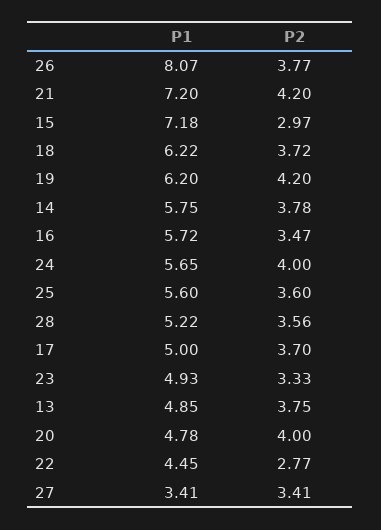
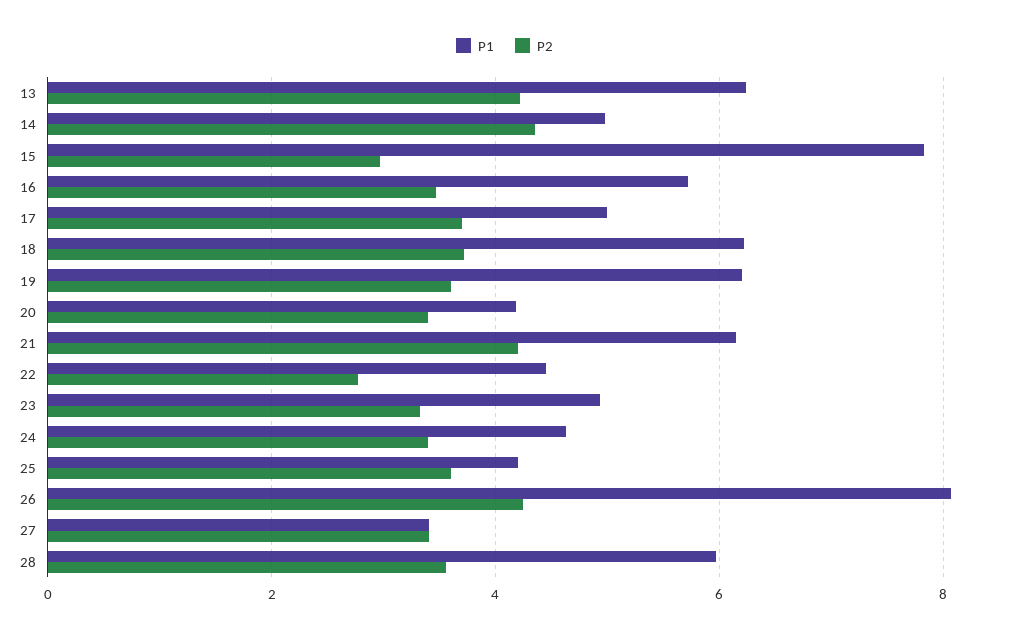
P2, 26: 3.77 -> 4.2
P1, 21: 7.2 -> 6.2
P1, 15: 7.18 -> 7.8
P2, 19: 4.2 -> 3.6
P1, 14: 5.75 -> 5
P2, 14: 3.78 -> 4.4
P1, 24: 5.65 -> 4.6
P2, 24: 4 -> 3.4
P1, 25: 5.6 -> 4.2
P1, 28: 5.22 -> 6
P1, 13: 4.85 -> 6.2
P2, 13: 3.75 -> 4.2
P1, 20: 4.78 -> 4.2
P2, 20: 4 -> 3.4

